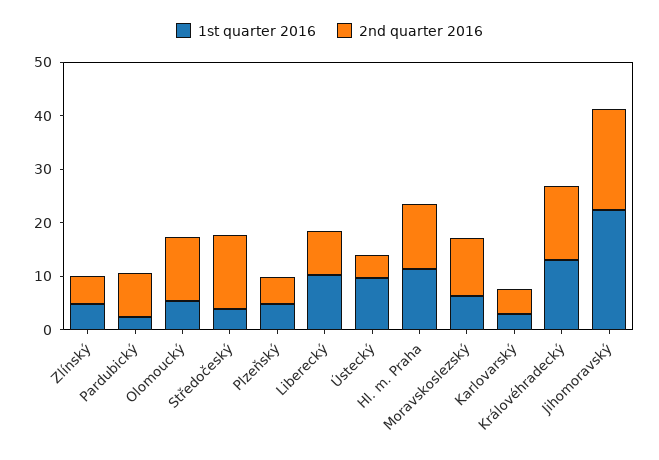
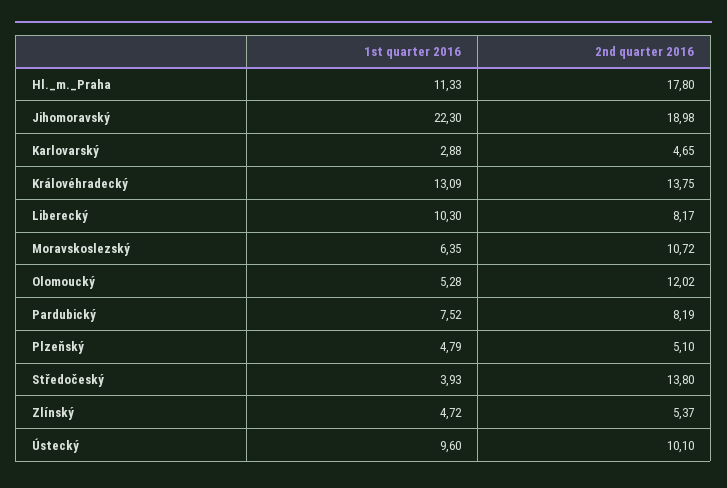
1st quarter 2016, Pardubický: 2 -> 7.52
2nd quarter 2016, Ústecký: 4 -> 10.1
2nd quarter 2016, Hl. m. Praha: 12 -> 17.8

